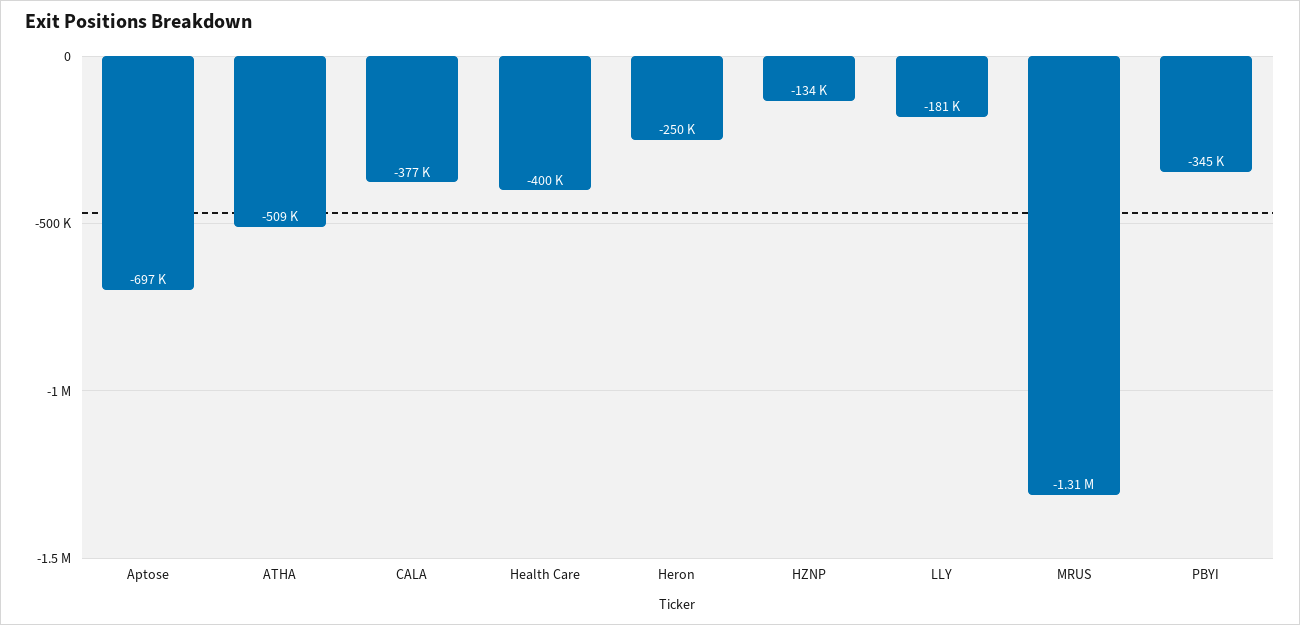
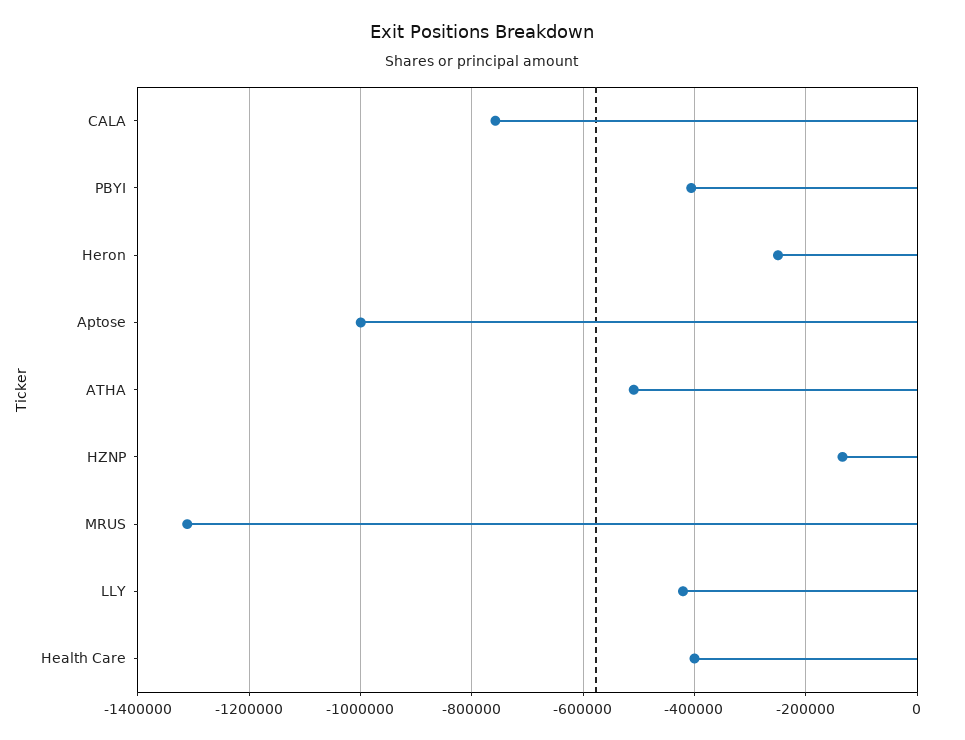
Aptose: -697000 -> -1000000
CALA: -377000 -> -760000
LLY: -181000 -> -420000
PBYI: -345000 -> -400000

